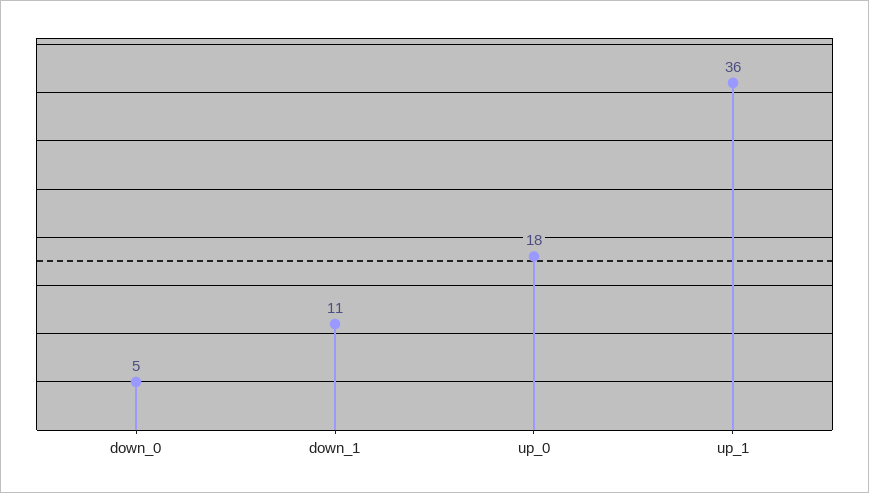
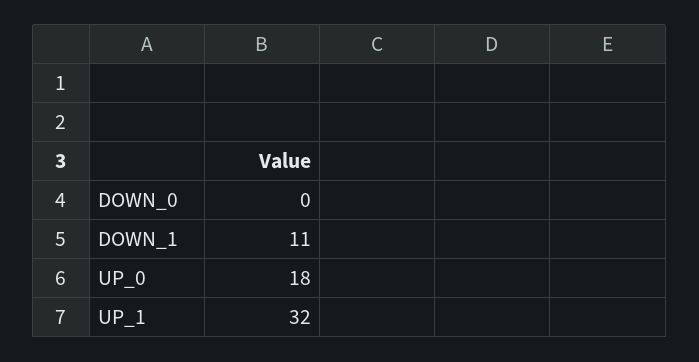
down_0: 5 -> 0
up_1: 36 -> 32

